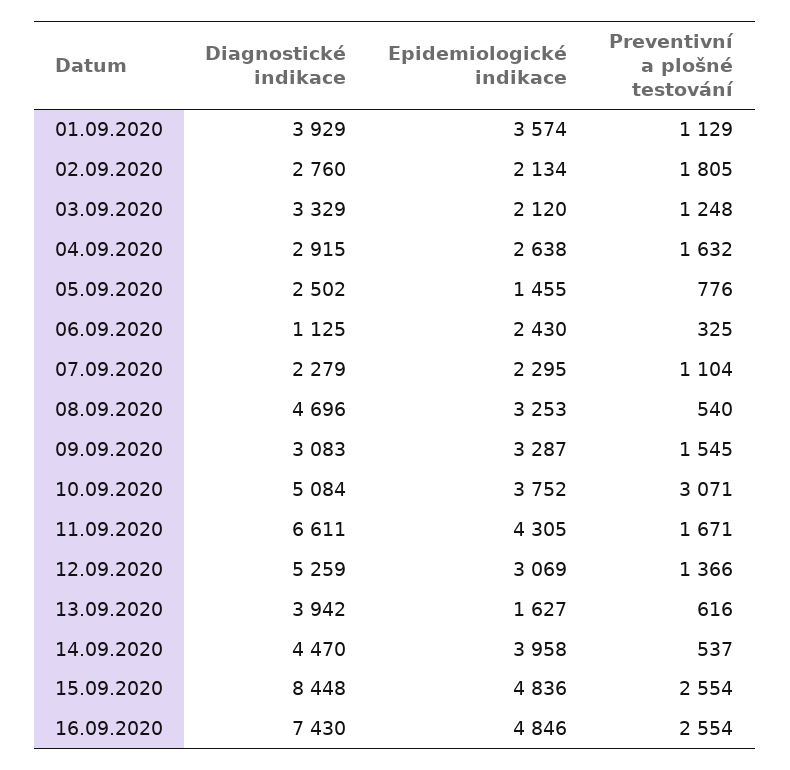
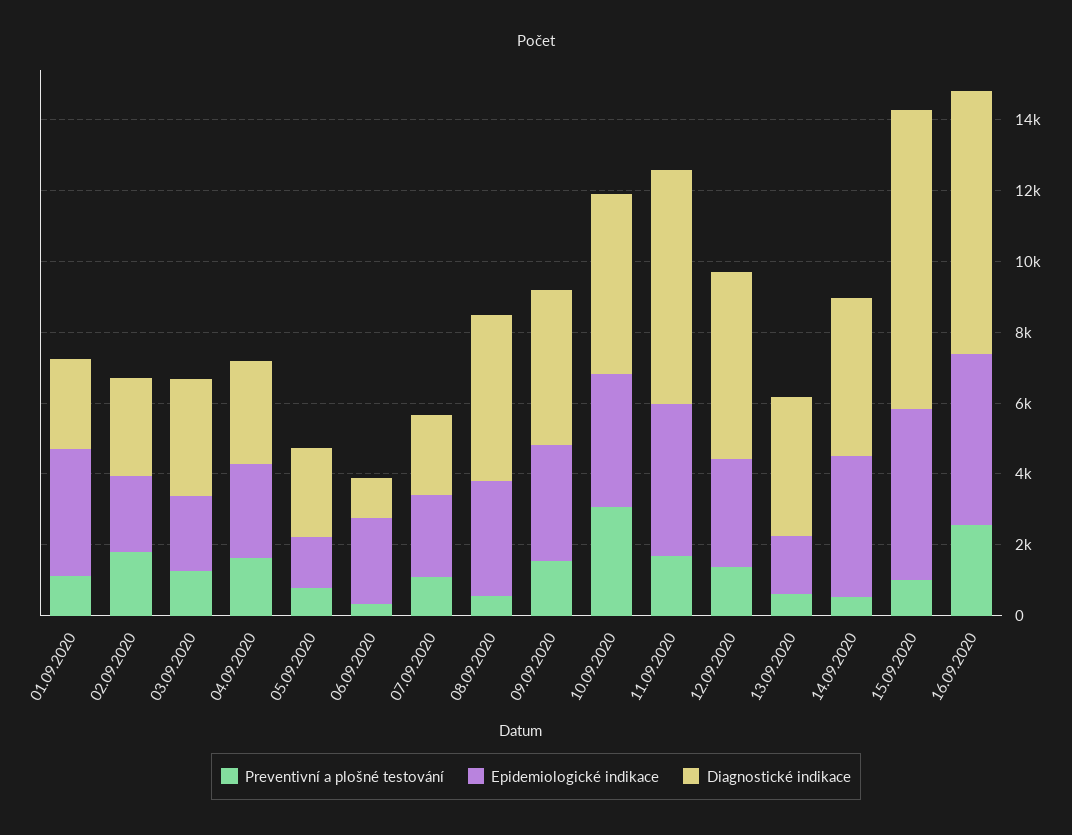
Diagnostické indikace, 01.09.2020: 3929 -> 2500
Diagnostické indikace, 09.09.2020: 3083 -> 4500
Preventivní a plošné testování, 15.09.2020: 2554 -> 1000

